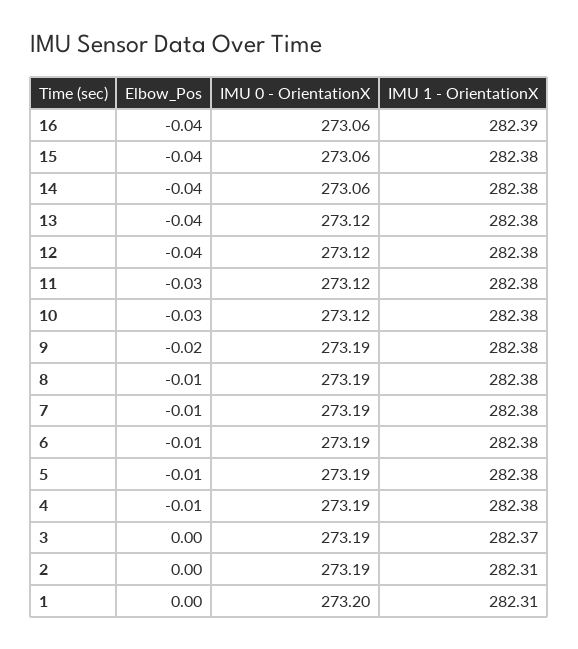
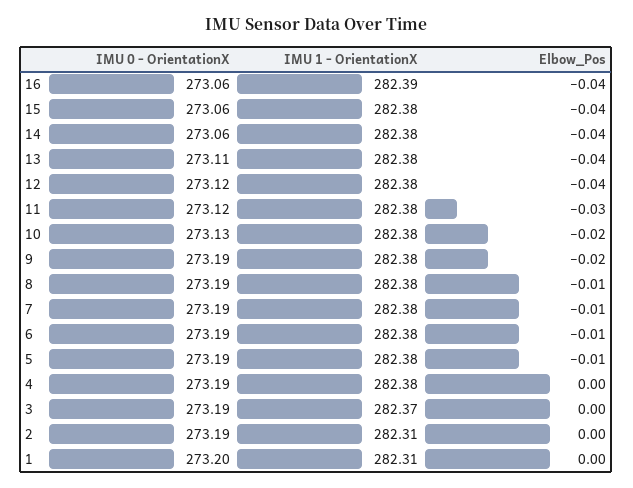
IMU 0 - OrientationX, 13: 273.12 -> 273.11
Elbow_Pos, 10: -0.03 -> -0.02
IMU 0 - OrientationX, 10: 273.12 -> 273.13
Elbow_Pos, 4: -0.01 -> 0

